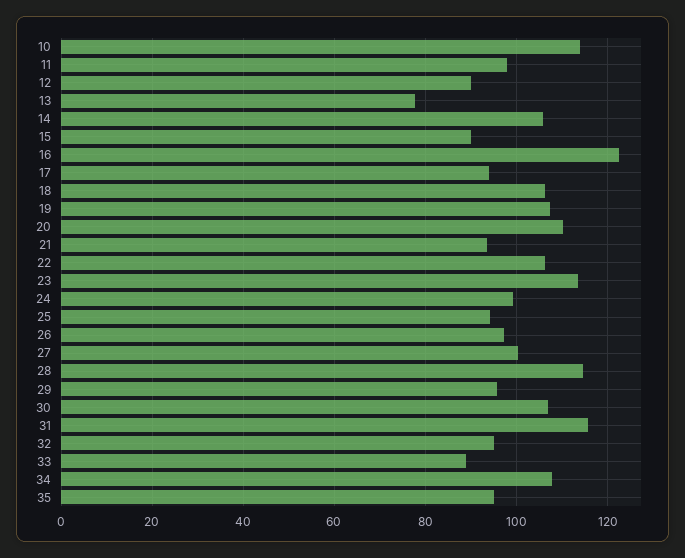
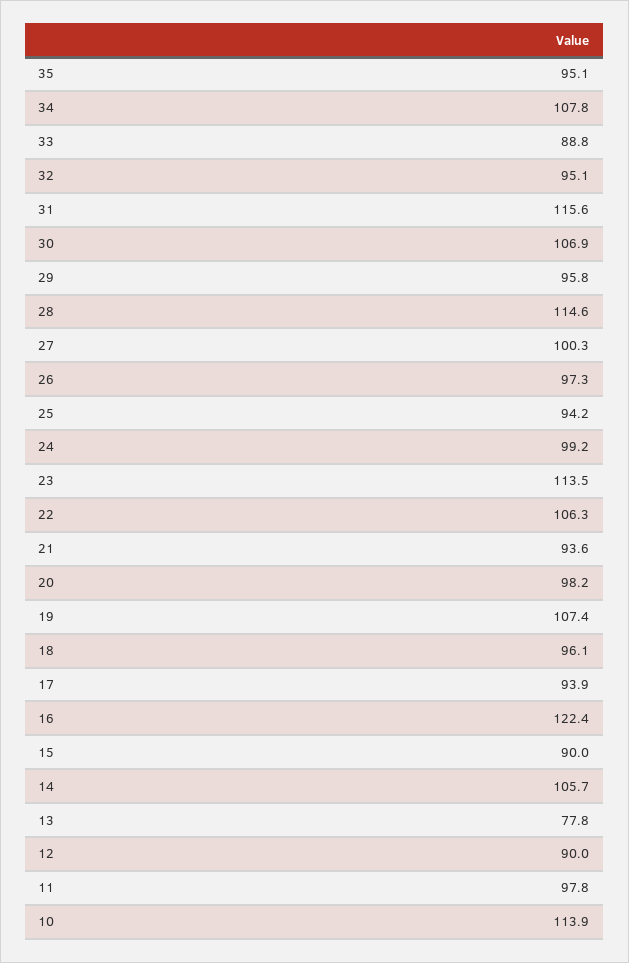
18: 106 -> 96.1
20: 110 -> 98.2

